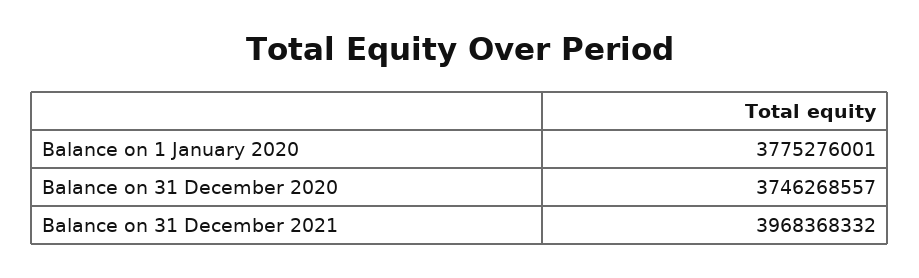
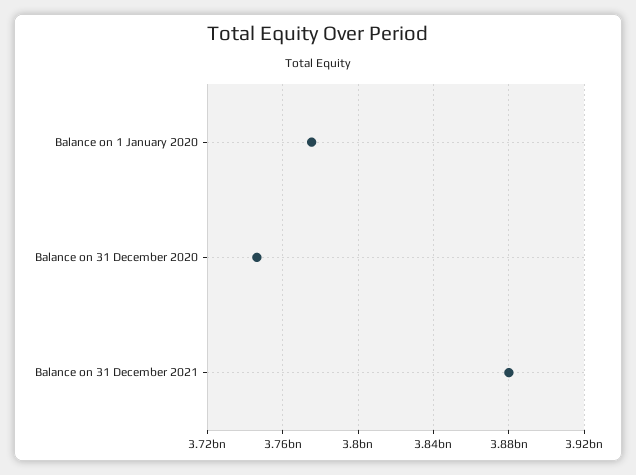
Balance on 31 December 2021: 3968368332 -> 3880000000

